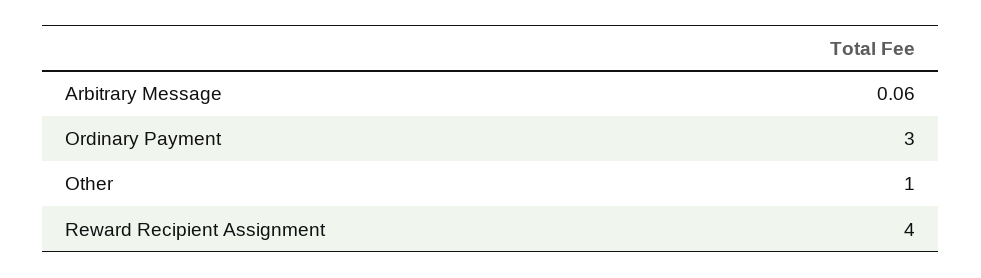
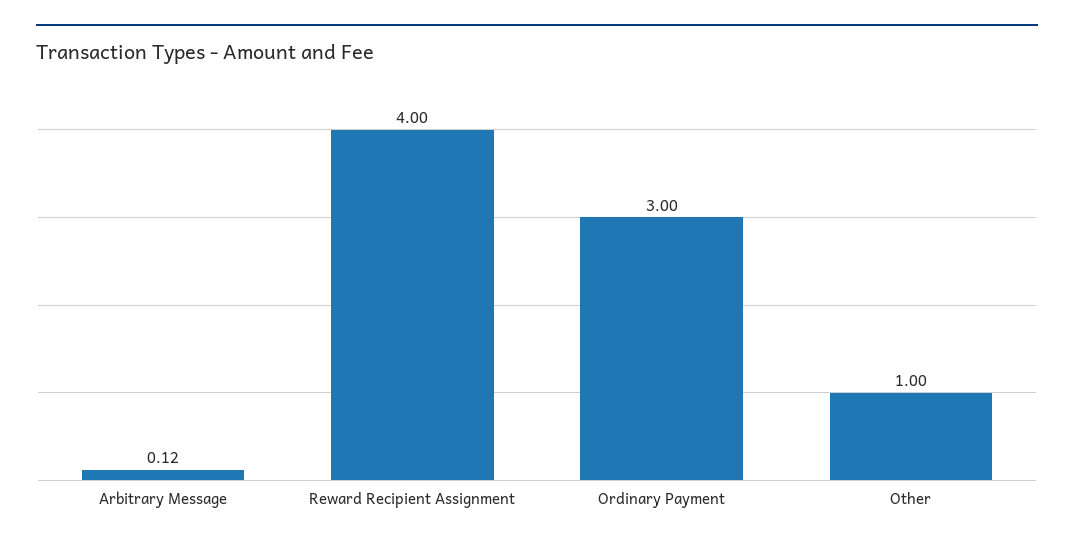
Arbitrary Message: 0.06 -> 0.12

